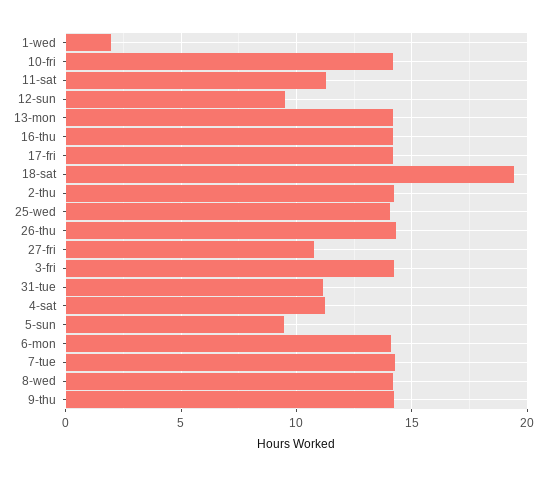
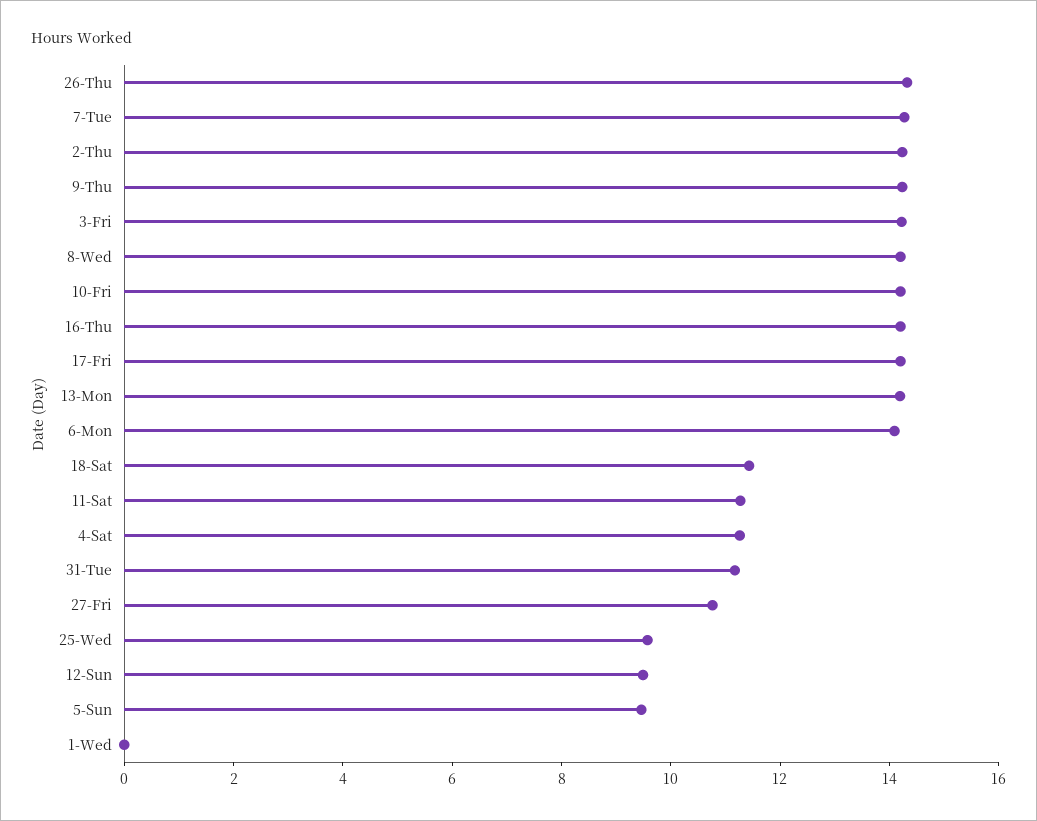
1-wed: 2 -> 0
18-sat: 19.5 -> 11.5
25-wed: 14 -> 9.5

